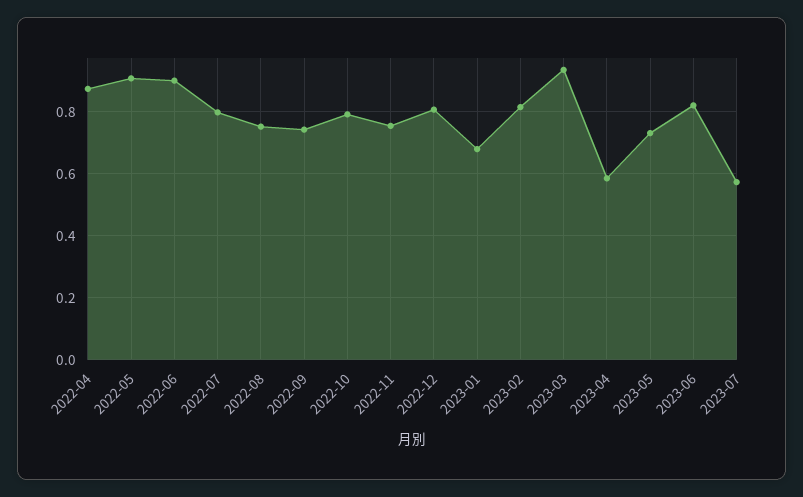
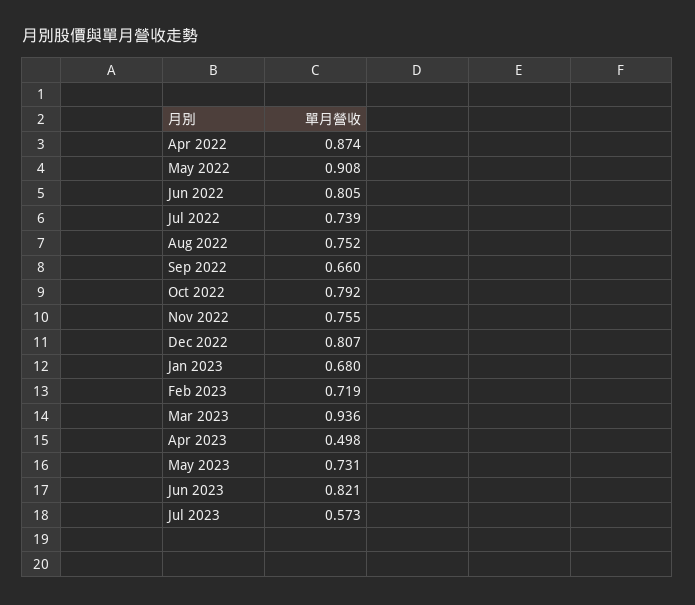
2022-06: 0.9 -> 0.805
2022-07: 0.8 -> 0.739
2022-09: 0.74 -> 0.66
2023-02: 0.82 -> 0.719
2023-04: 0.58 -> 0.498

